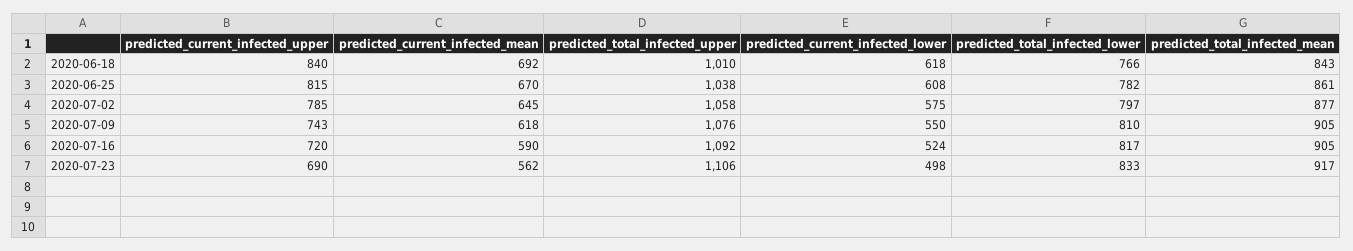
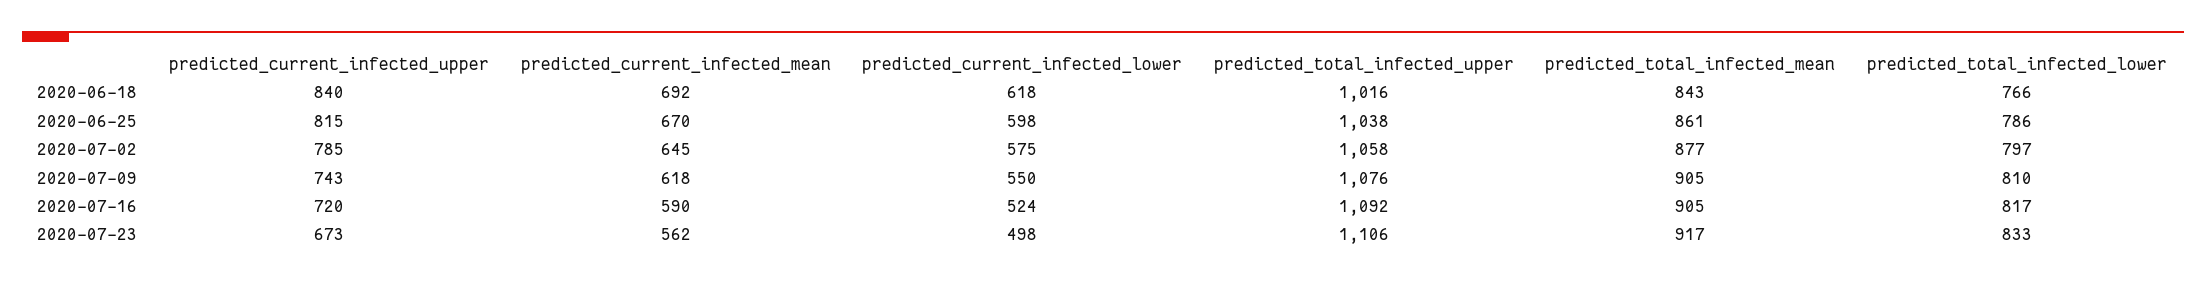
predicted_total_infected_upper, 2020-06-18: 1010 -> 1016
predicted_current_infected_lower, 2020-06-25: 608 -> 598
predicted_total_infected_lower, 2020-06-25: 782 -> 786
predicted_current_infected_upper, 2020-07-23: 690 -> 673

